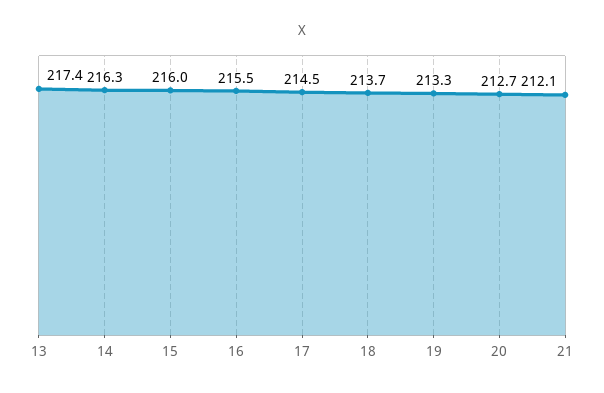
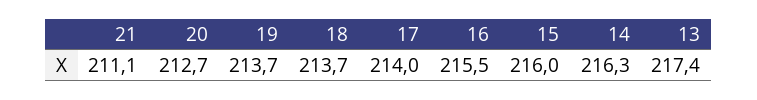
17: 214.5 -> 214
19: 213.3 -> 213.7
21: 212.1 -> 211.1

